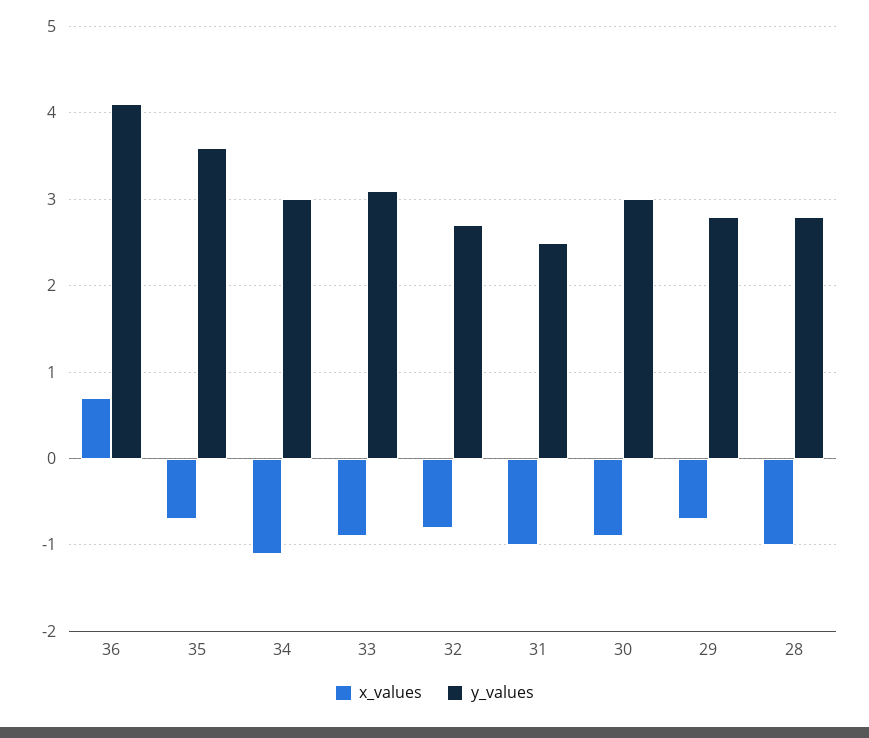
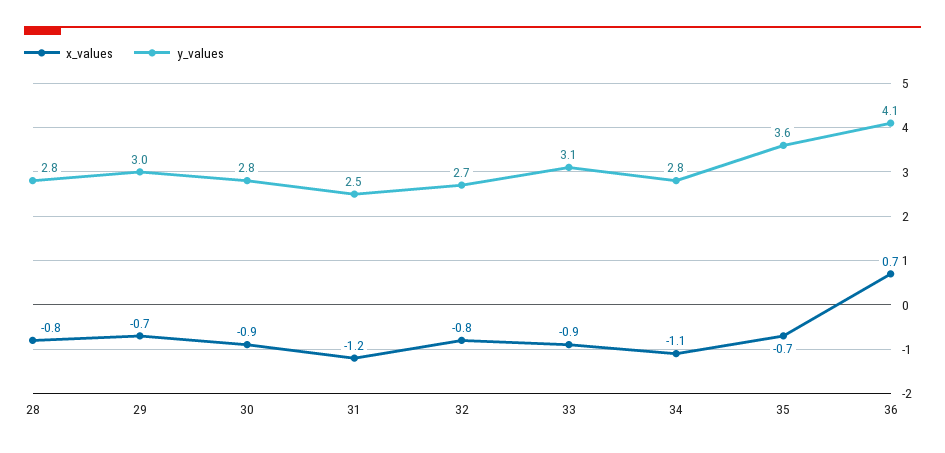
y_values, 34: 3 -> 2.8
x_values, 31: -1 -> -1.2
y_values, 30: 3 -> 2.8
y_values, 29: 2.8 -> 3
x_values, 28: -1 -> -0.8

